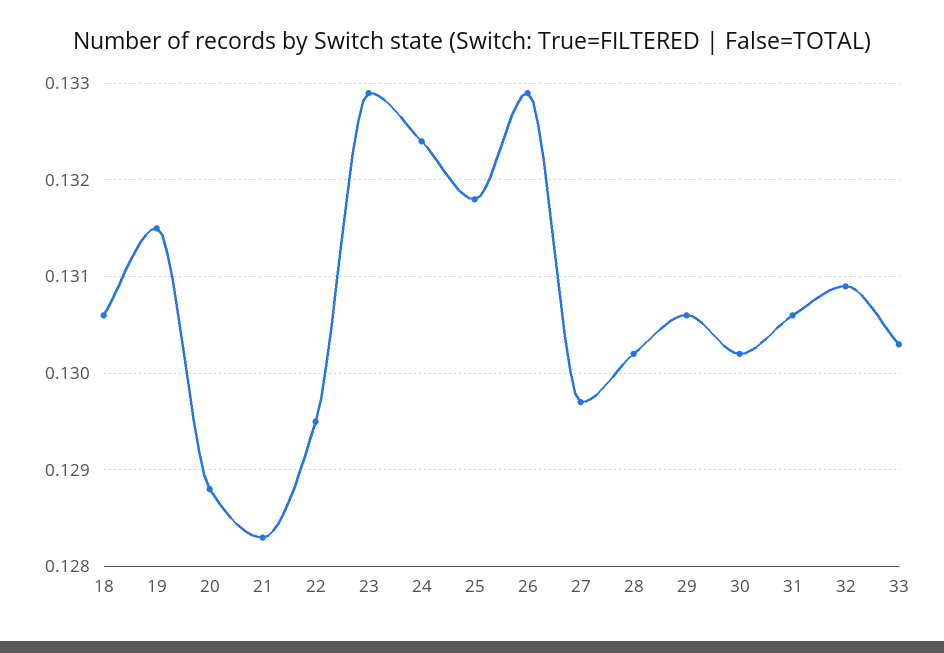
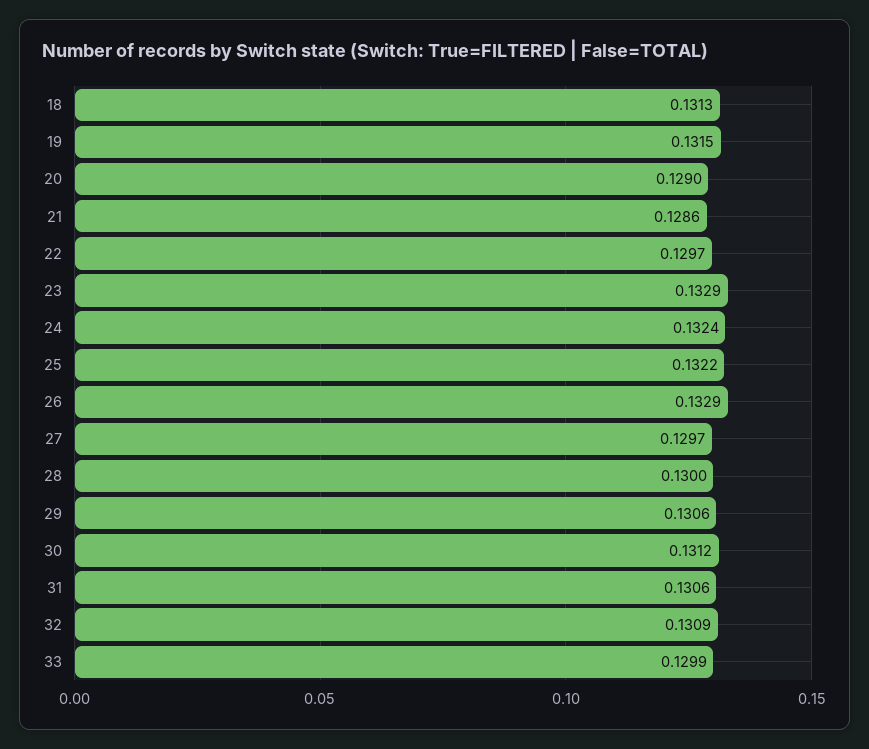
18: 0.1306 -> 0.1313
20: 0.1288 -> 0.129
21: 0.1283 -> 0.1286
22: 0.1295 -> 0.1297
25: 0.1318 -> 0.1322
28: 0.1302 -> 0.13
30: 0.1302 -> 0.1312
33: 0.1303 -> 0.1299

